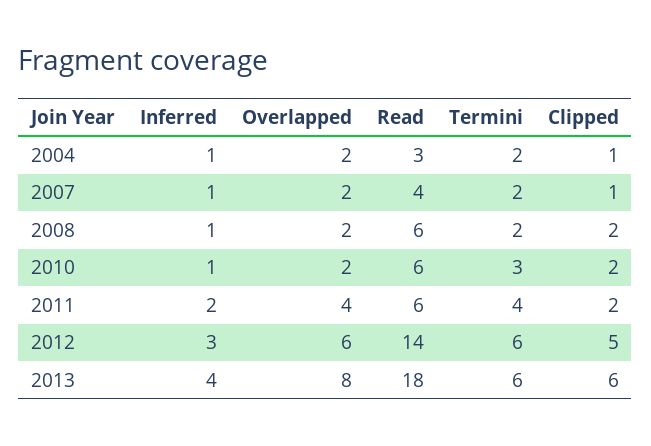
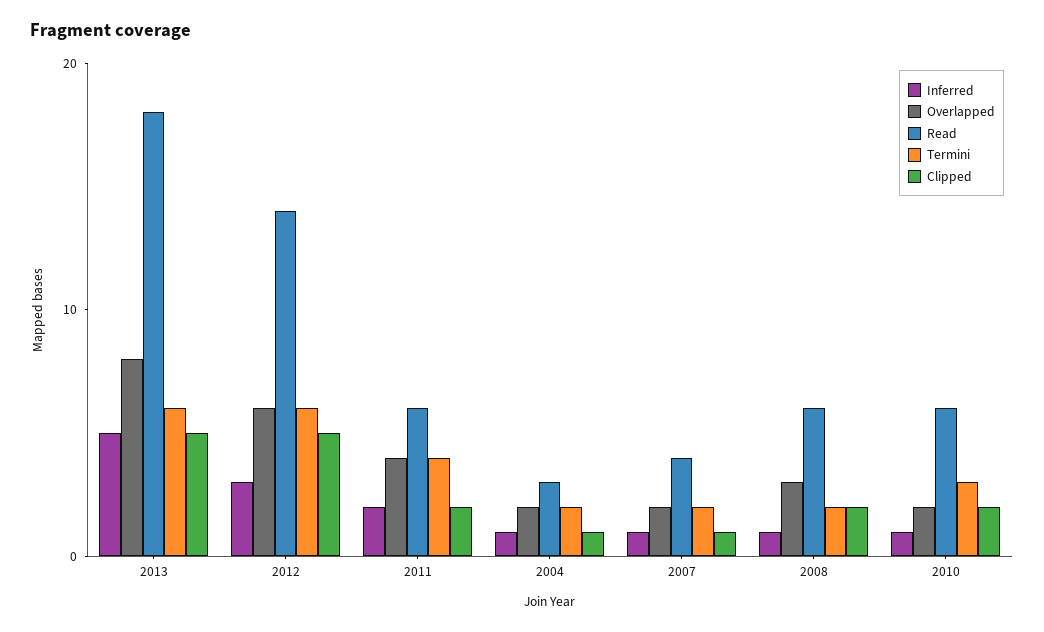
Overlapped, 2008: 2 -> 3
Inferred, 2013: 4 -> 5
Clipped, 2013: 6 -> 5

